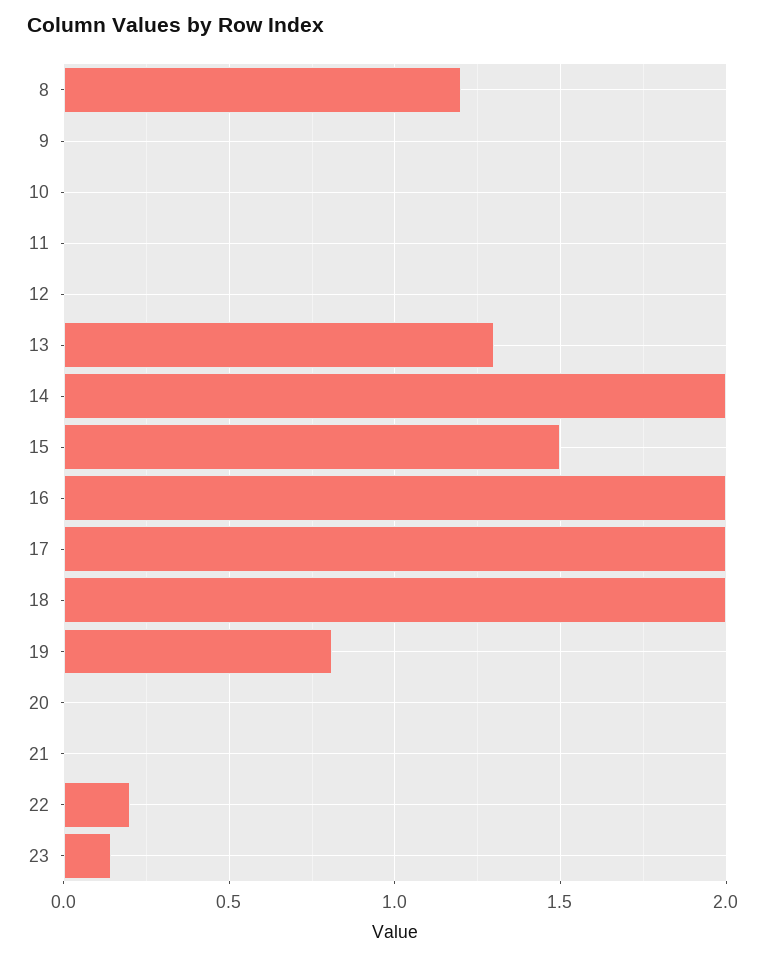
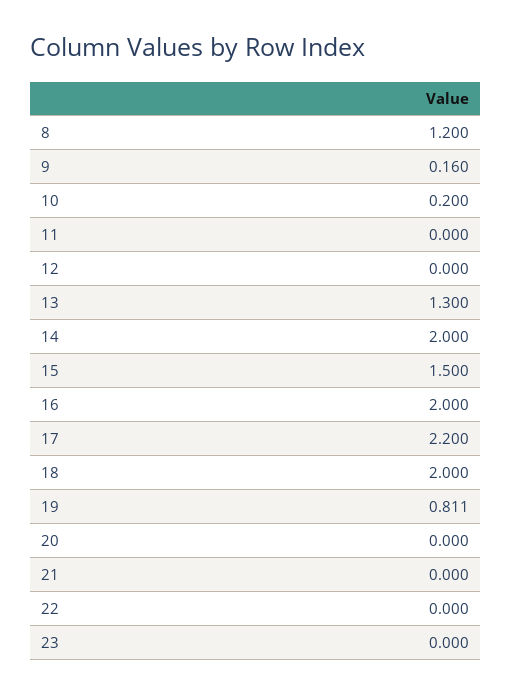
9: 0 -> 0.16
10: 0 -> 0.2
17: 2 -> 2.2
22: 0.2 -> 0
23: 0.15 -> 0

